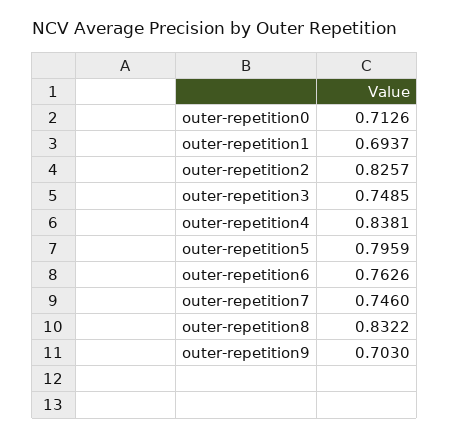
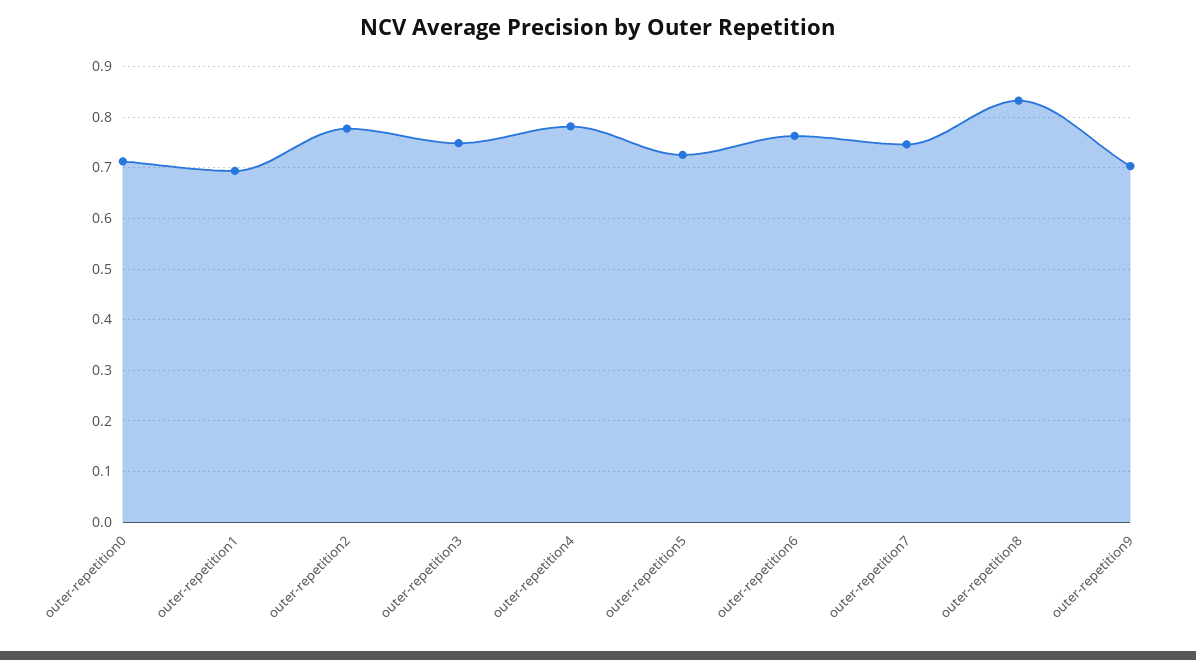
outer-repetition2: 0.8257 -> 0.78
outer-repetition4: 0.8381 -> 0.78
outer-repetition5: 0.7959 -> 0.72

